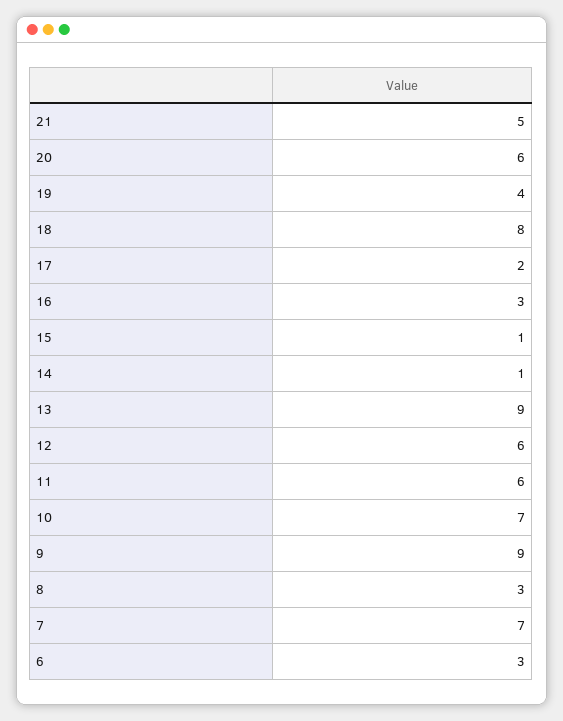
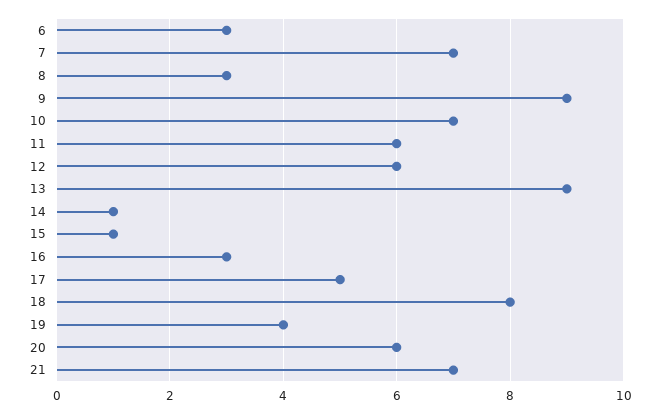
21: 5 -> 7
17: 2 -> 5

